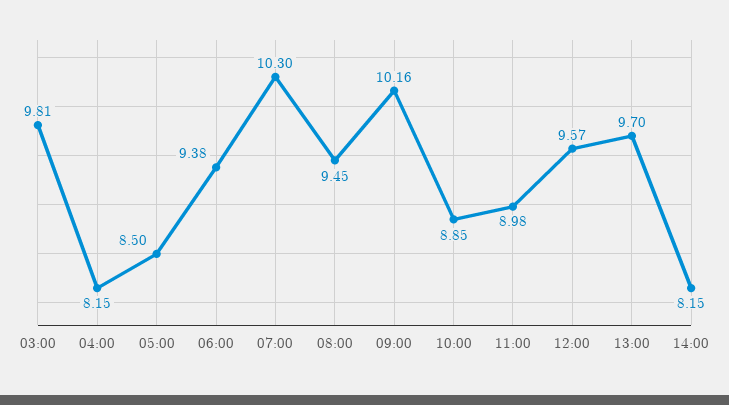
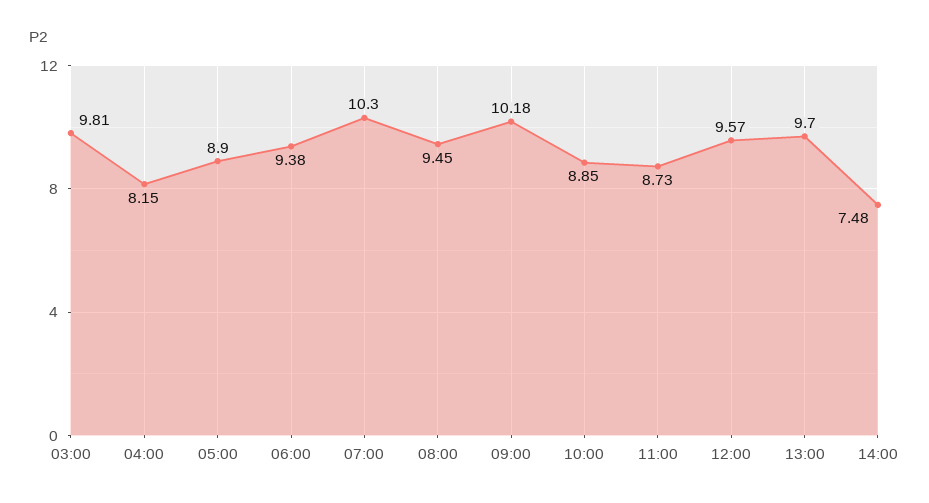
05:00: 8.5 -> 8.9
09:00: 10.16 -> 10.18
11:00: 8.98 -> 8.73
14:00: 8.15 -> 7.48

